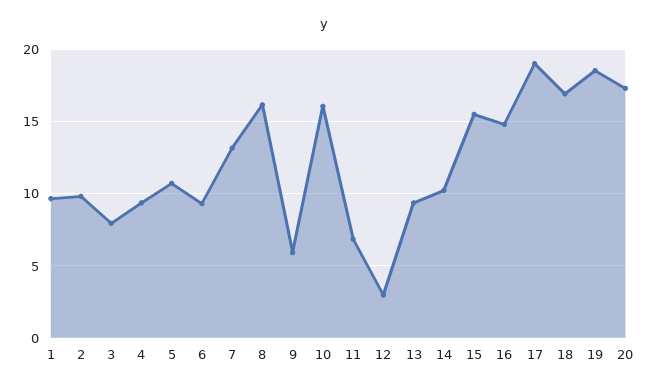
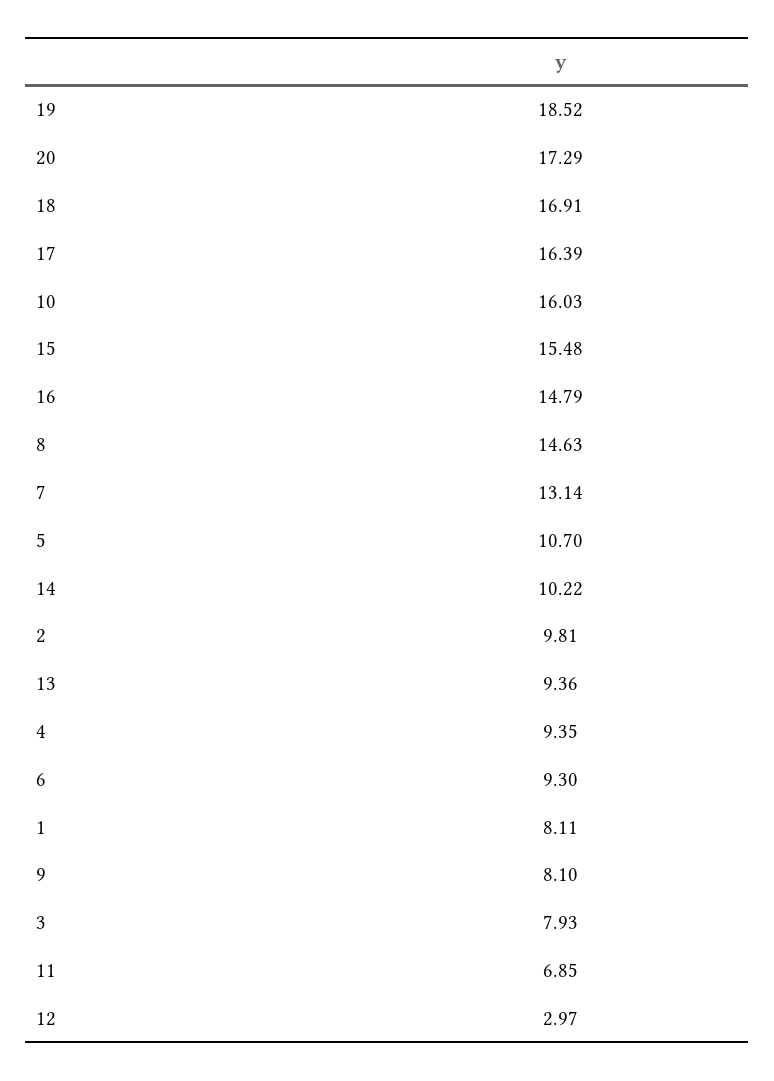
1: 9.5 -> 8.11
8: 16 -> 14.63
9: 6 -> 8.1
17: 19 -> 16.39

